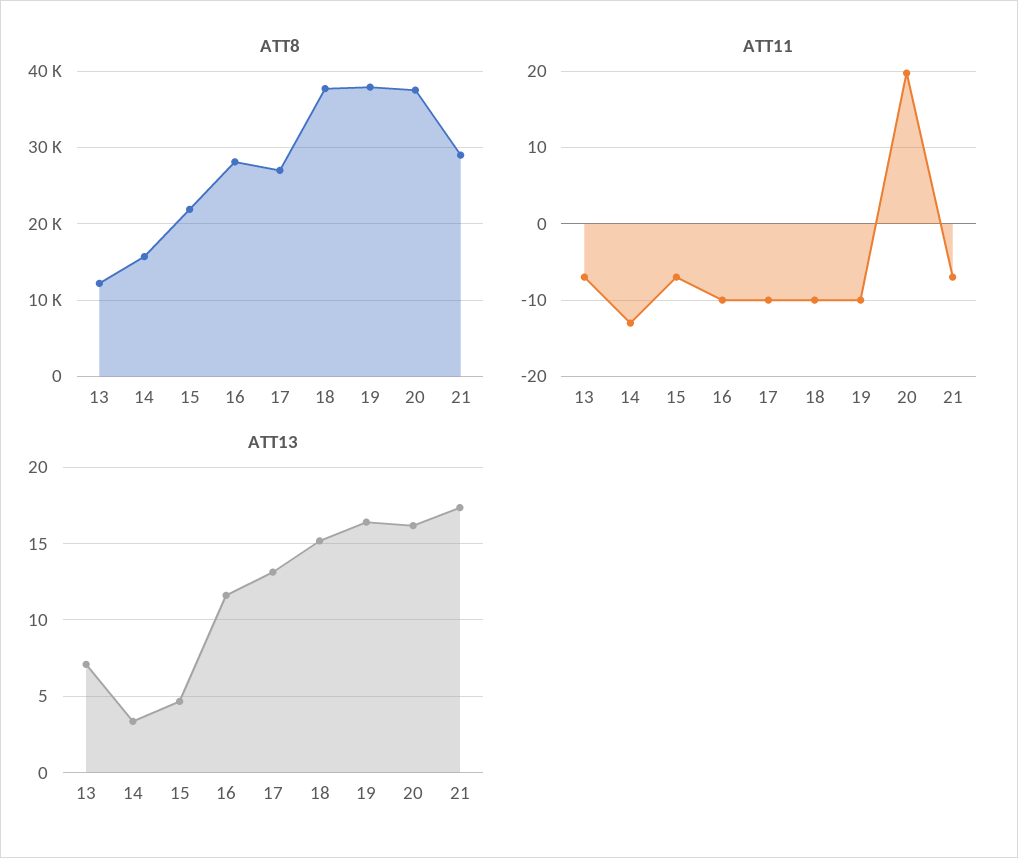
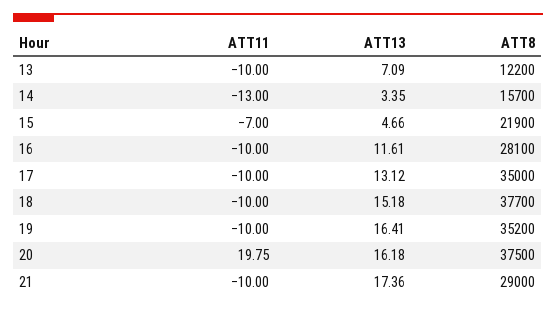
ATT8, 17: 27000 -> 35000
ATT8, 19: 38000 -> 35200
ATT11, 13: -7 -> -10
ATT11, 21: -7 -> -10

